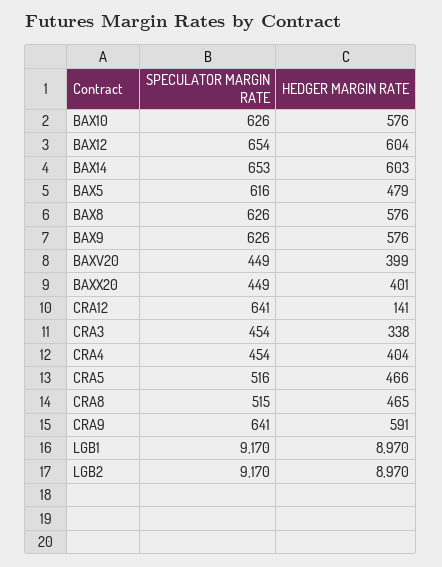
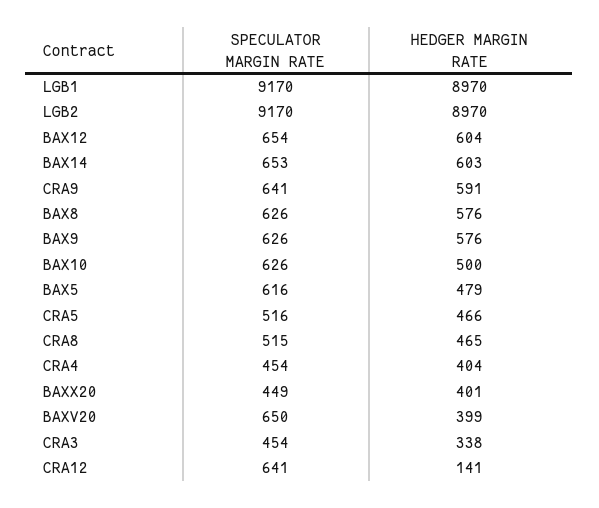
HEDGER MARGIN RATE, BAX10: 576 -> 500
SPECULATOR MARGIN RATE, BAXV20: 449 -> 650

